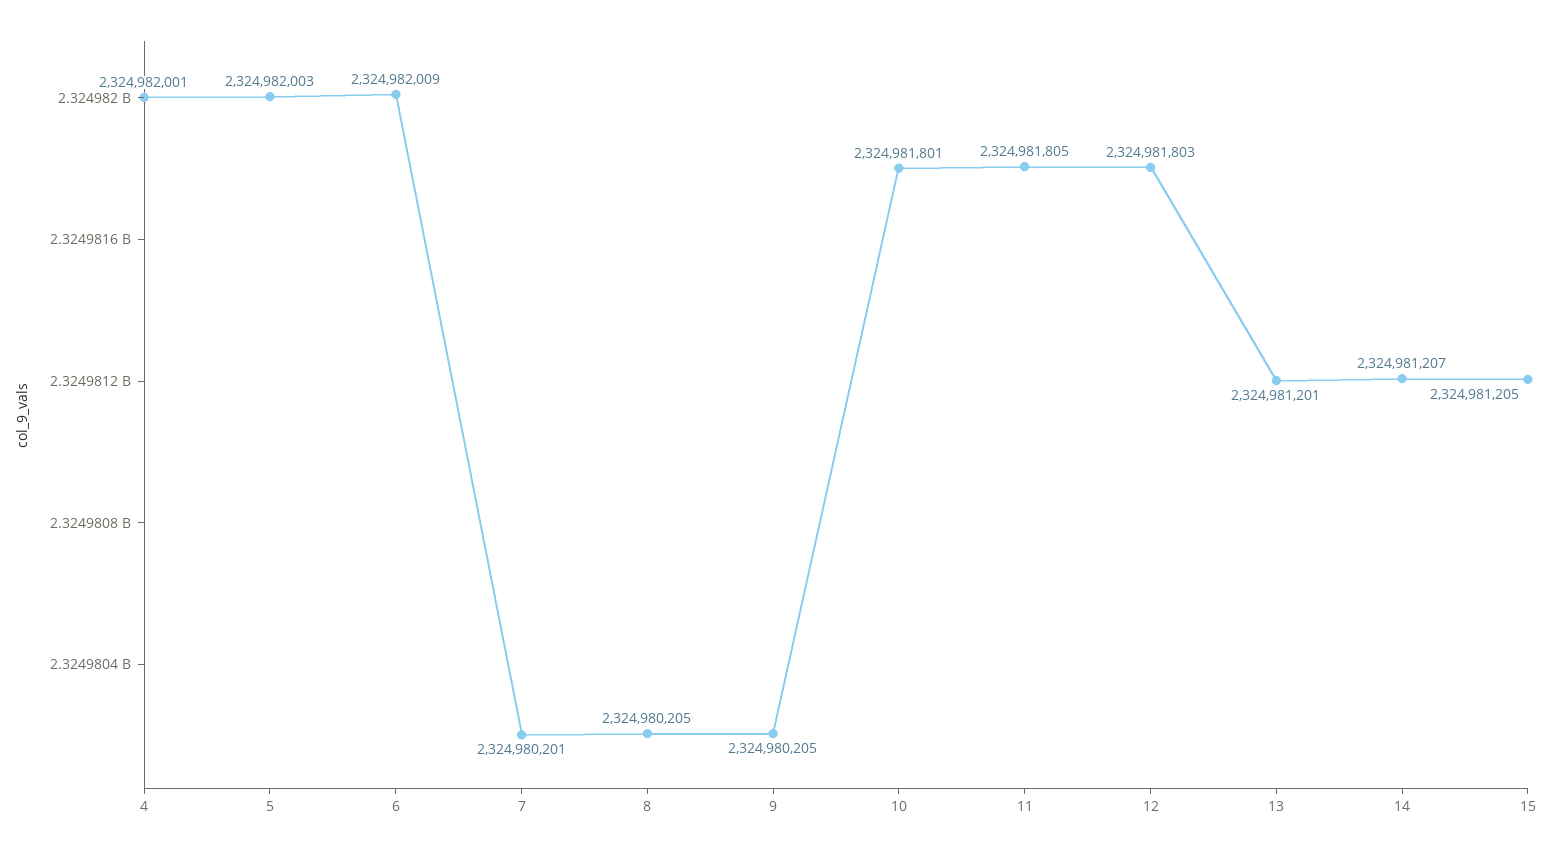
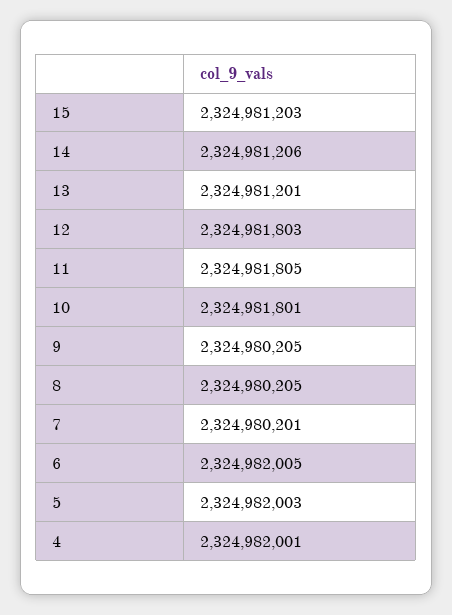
6: 2324982009 -> 2324982005
14: 2324981207 -> 2324981206
15: 2324981205 -> 2324981203

